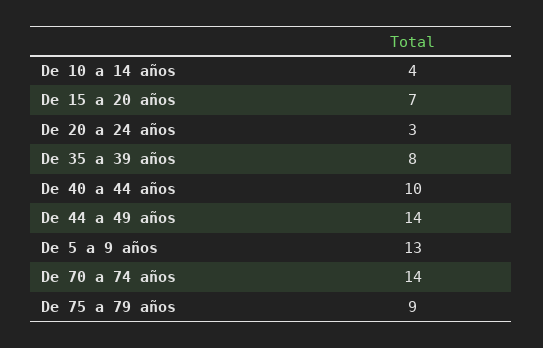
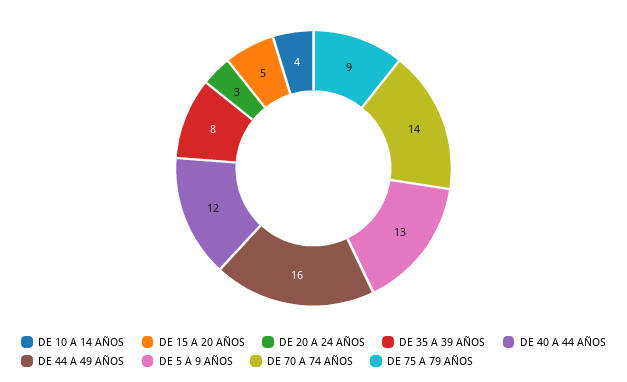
De 15 a 20 años: 7 -> 5
De 40 a 44 años: 10 -> 12
De 44 a 49 años: 14 -> 16

